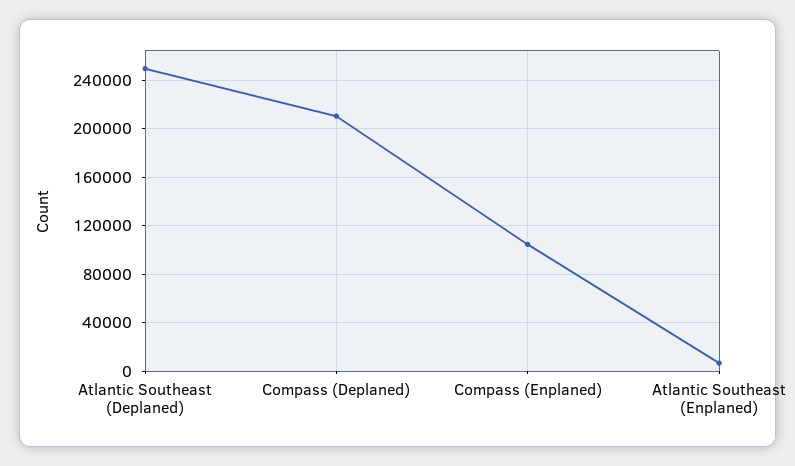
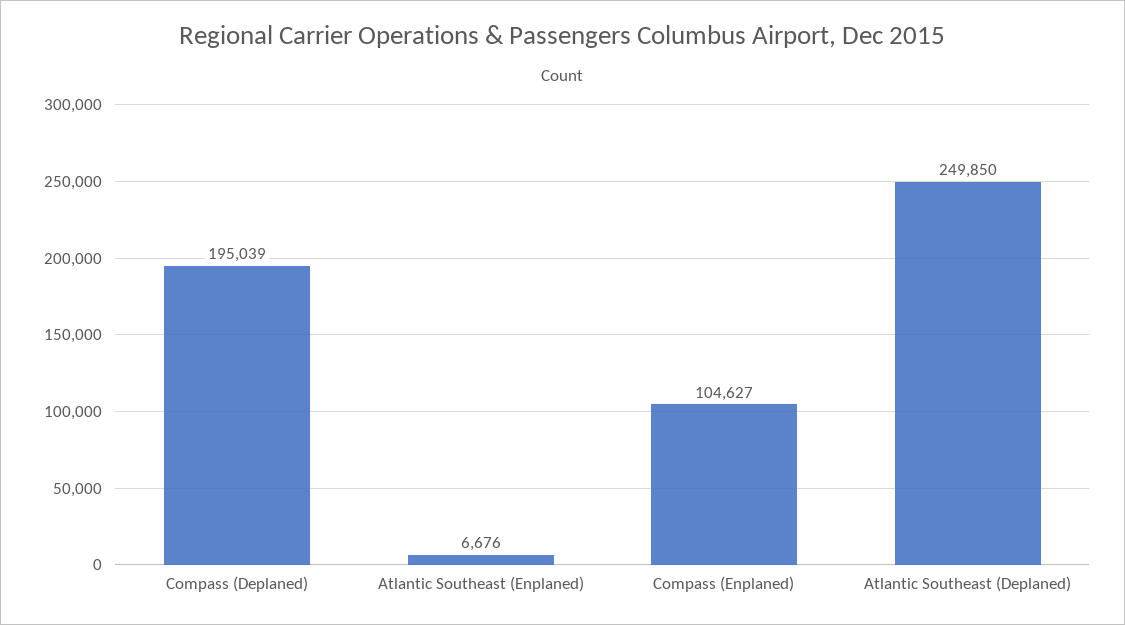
Compass (Deplaned): 210000 -> 195039

